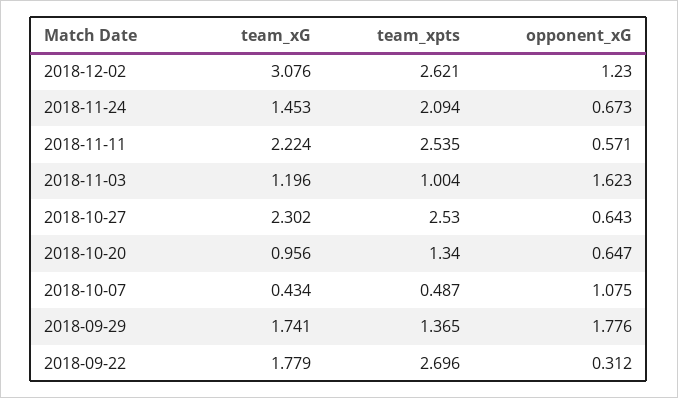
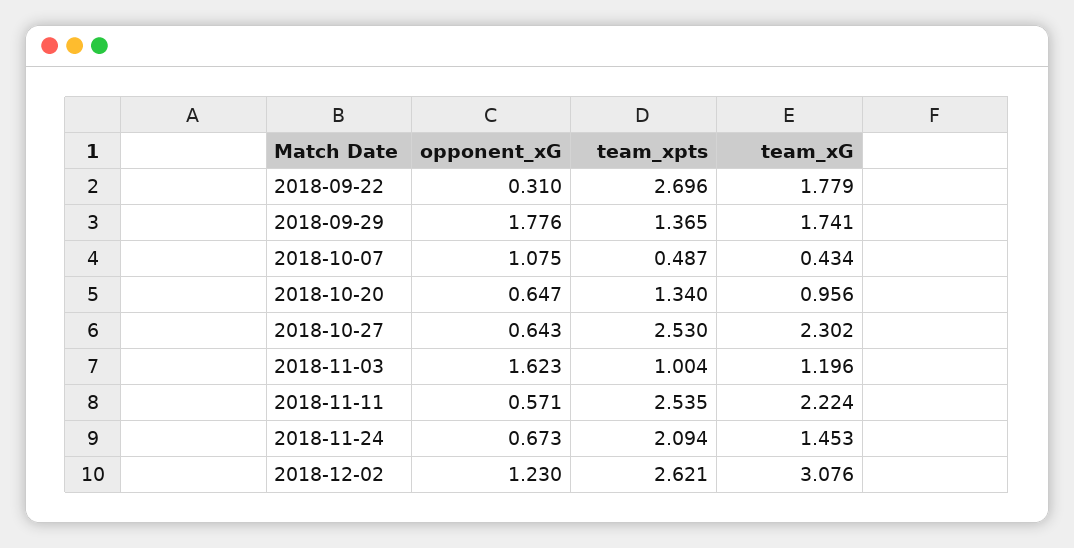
opponent_xG, 2018-09-22: 0.312 -> 0.31

